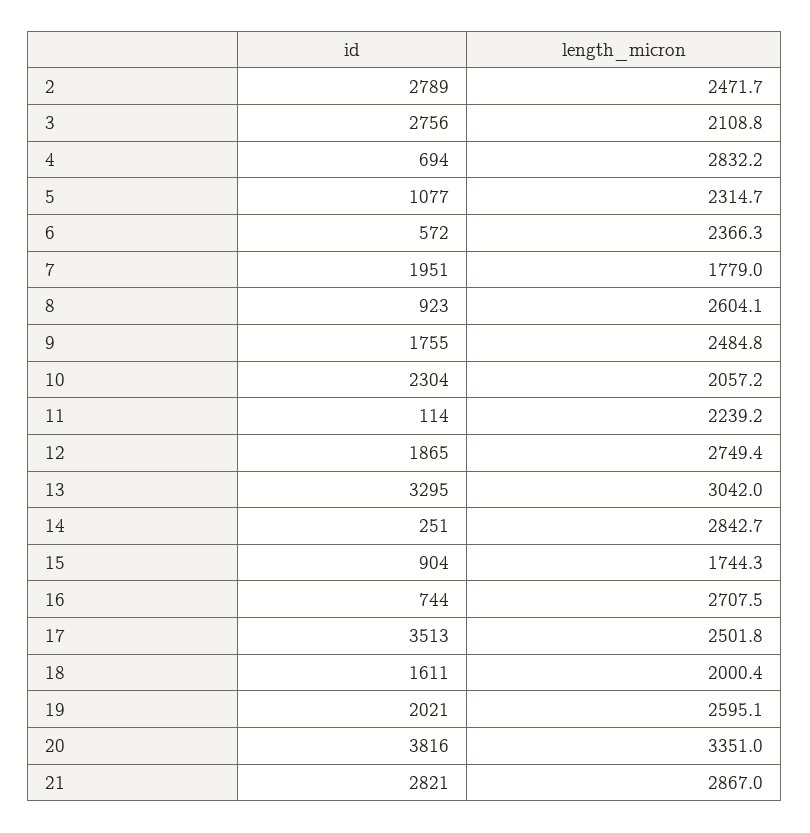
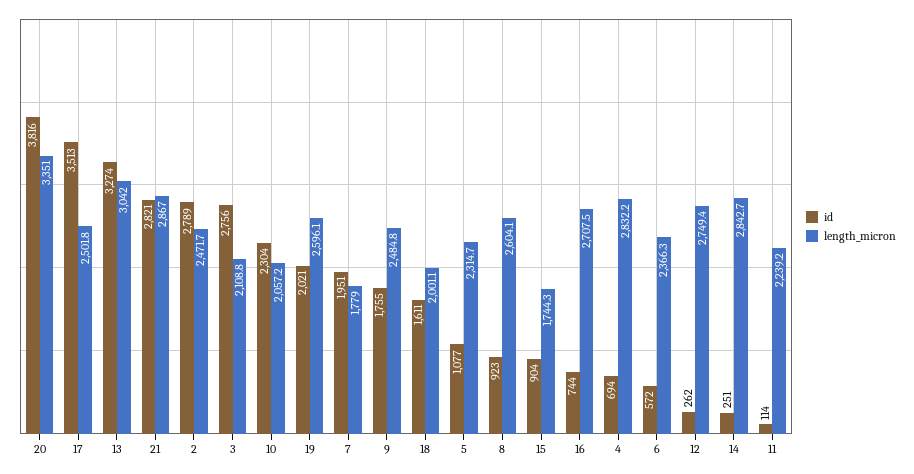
id, 12: 1865 -> 262
id, 13: 3295 -> 3274
length_micron, 18: 2000.4 -> 2001.1
length_micron, 19: 2595.1 -> 2596.1

